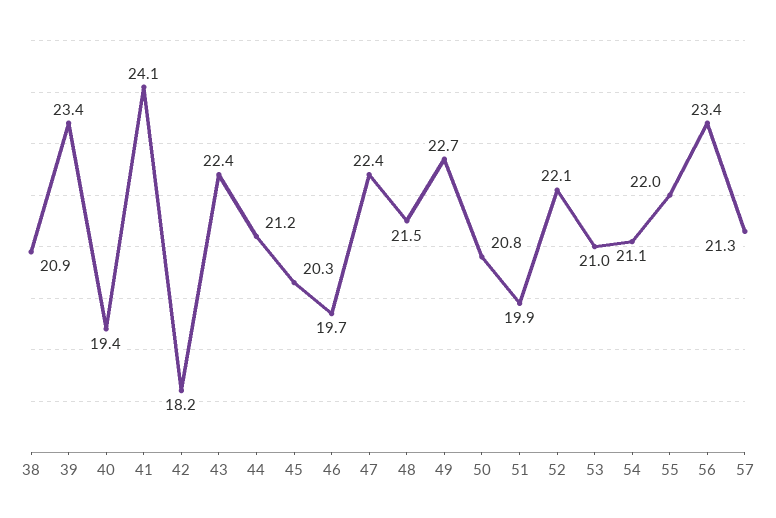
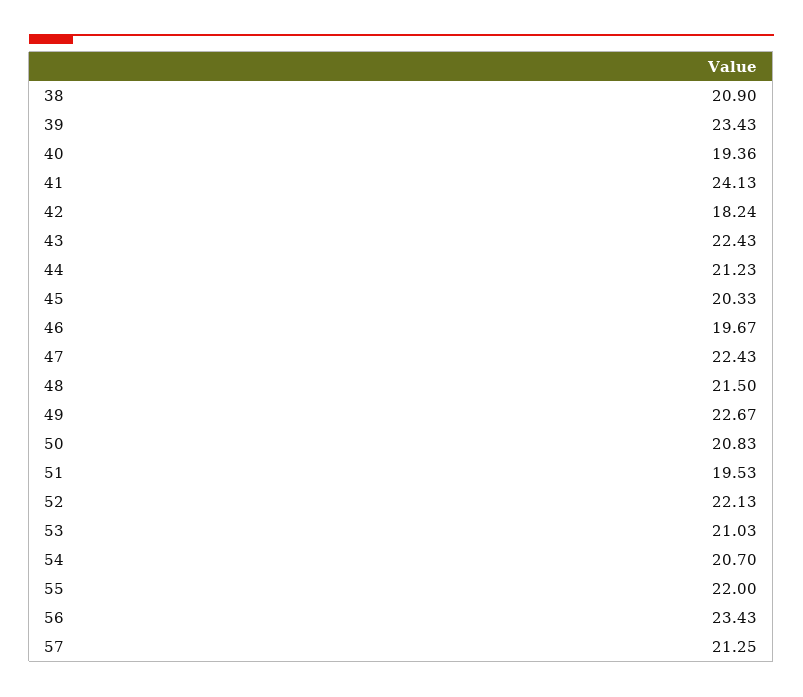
51: 19.9 -> 19.53
54: 21.1 -> 20.7

